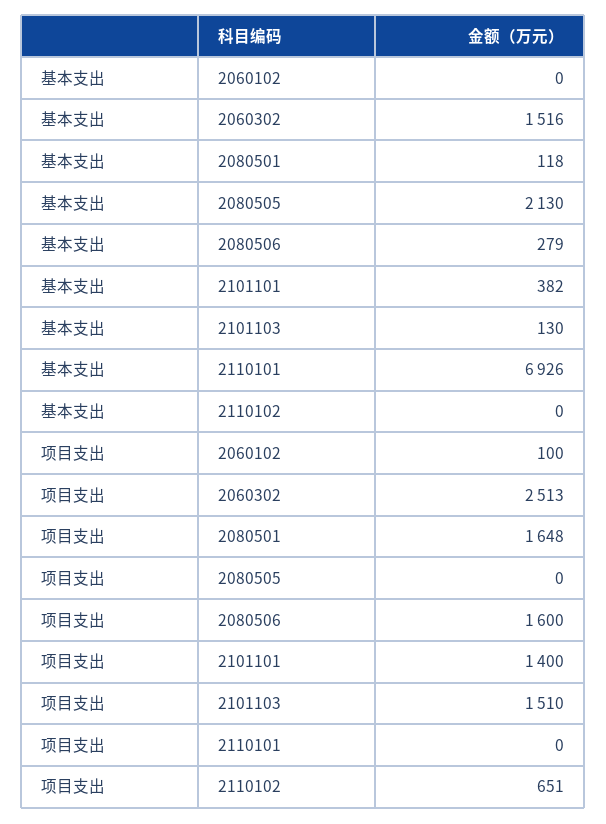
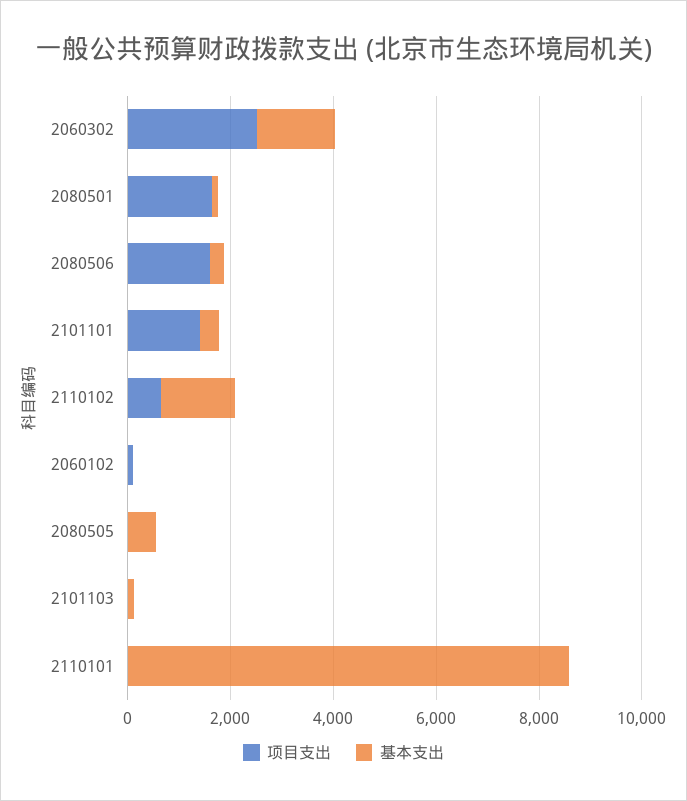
基本支出, 2080505: 2130 -> 500
基本支出, 2110101: 6926 -> 8500
基本支出, 2110102: 0 -> 1500
项目支出, 2101103: 1510 -> 0

